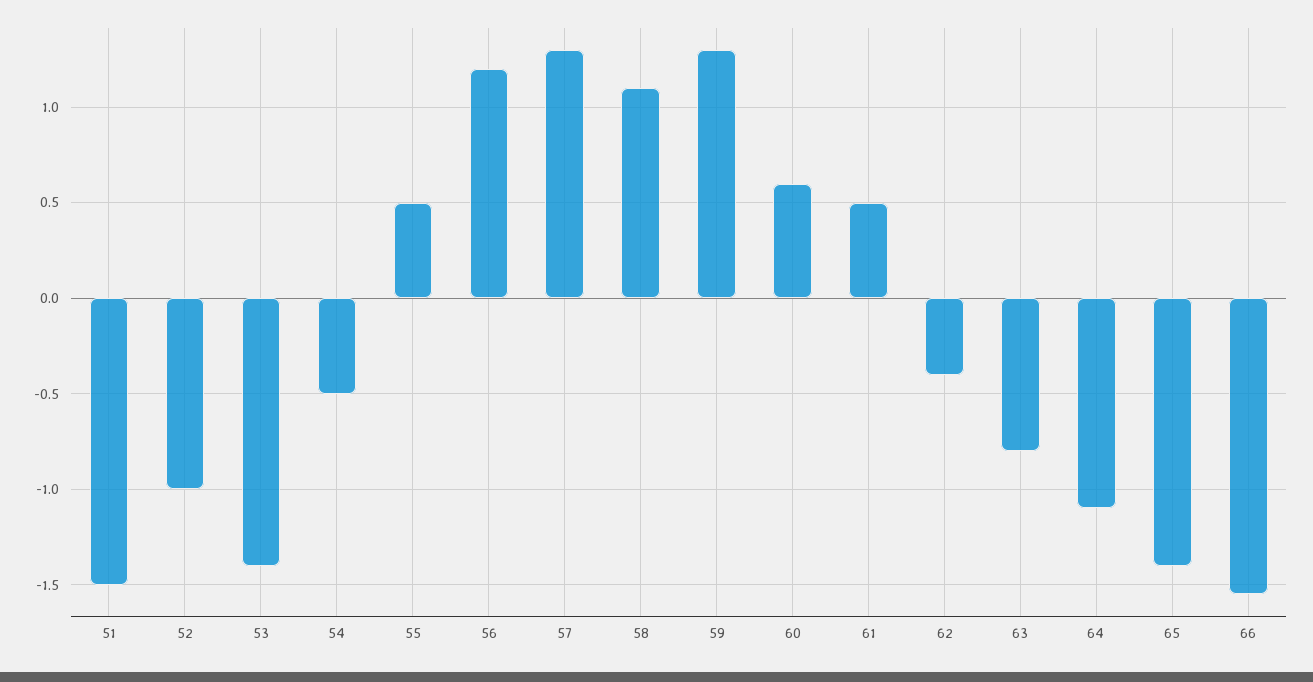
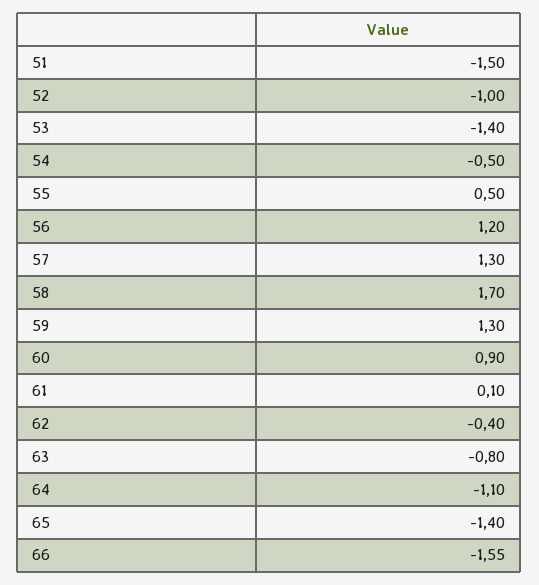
58: 1.1 -> 1.7
60: 0.6 -> 0.9
61: 0.5 -> 0.1

